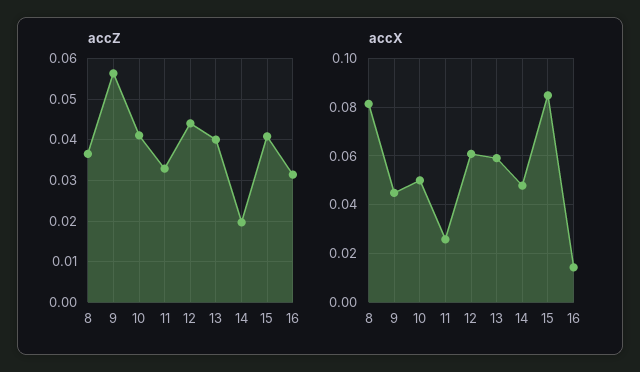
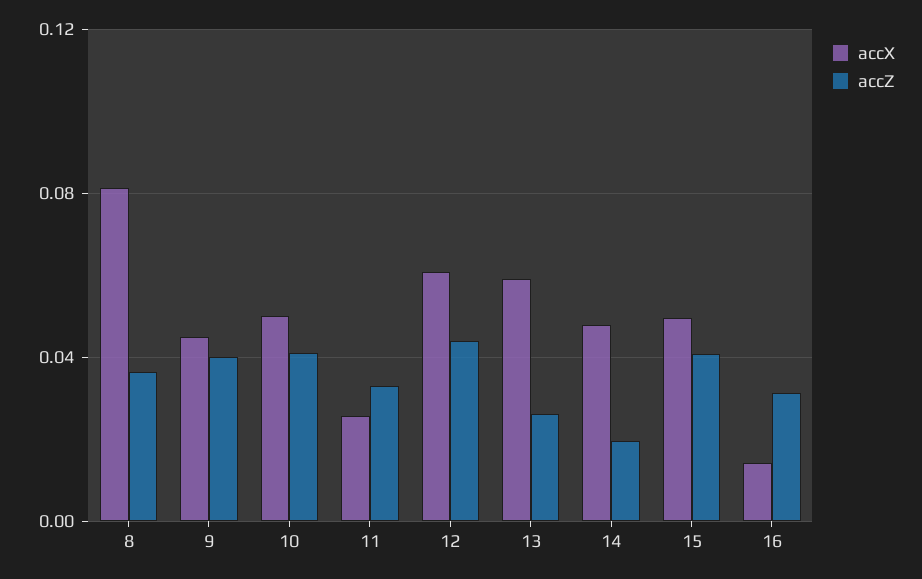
accZ, 9: 0.056 -> 0.04
accZ, 13: 0.04 -> 0.025
accX, 15: 0.085 -> 0.05

